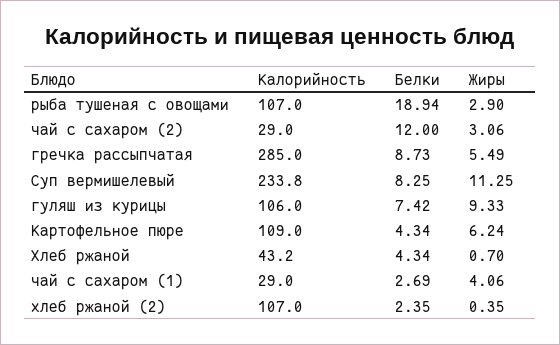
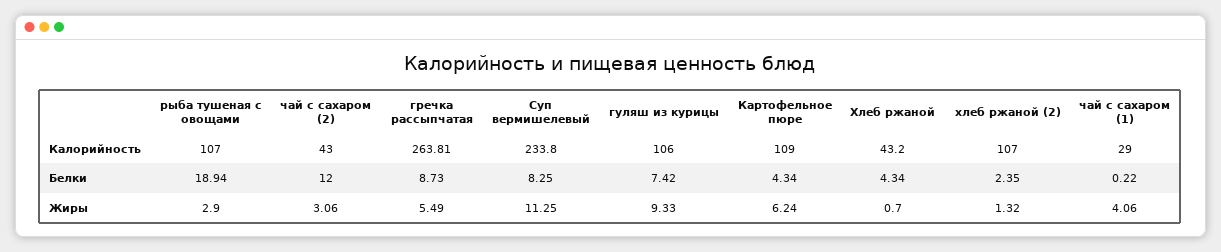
Калорийность, чай с сахаром (2): 29 -> 43
Калорийность, гречка рассыпчатая: 285 -> 263.81
Белки, чай с сахаром (1): 2.69 -> 0.22
Жиры, хлеб ржаной (2): 0.35 -> 1.32

